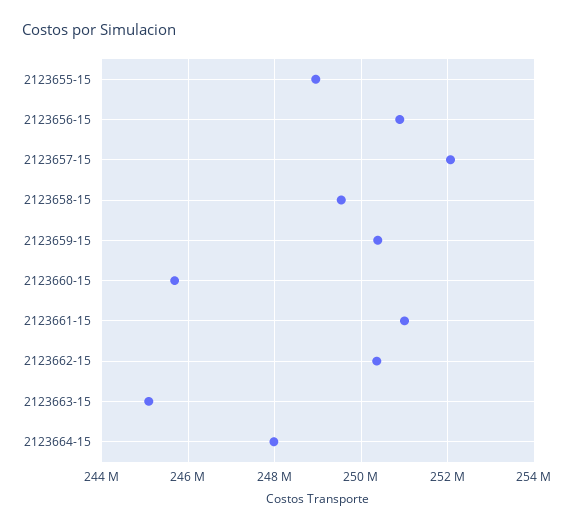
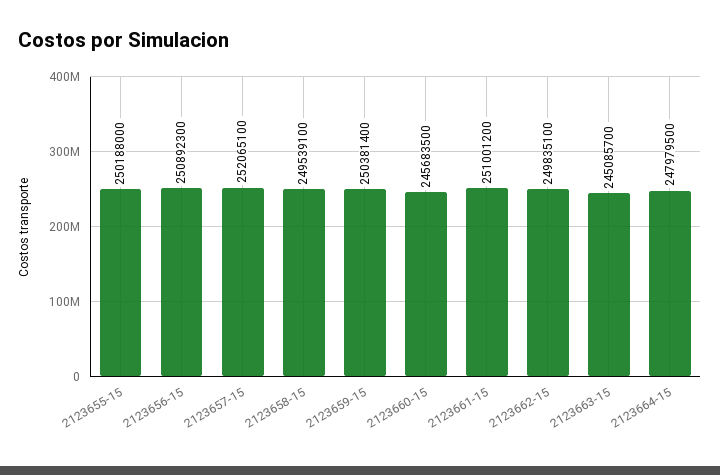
2123655-15: 249000000 -> 250188000
2123662-15: 250400000 -> 249835100

